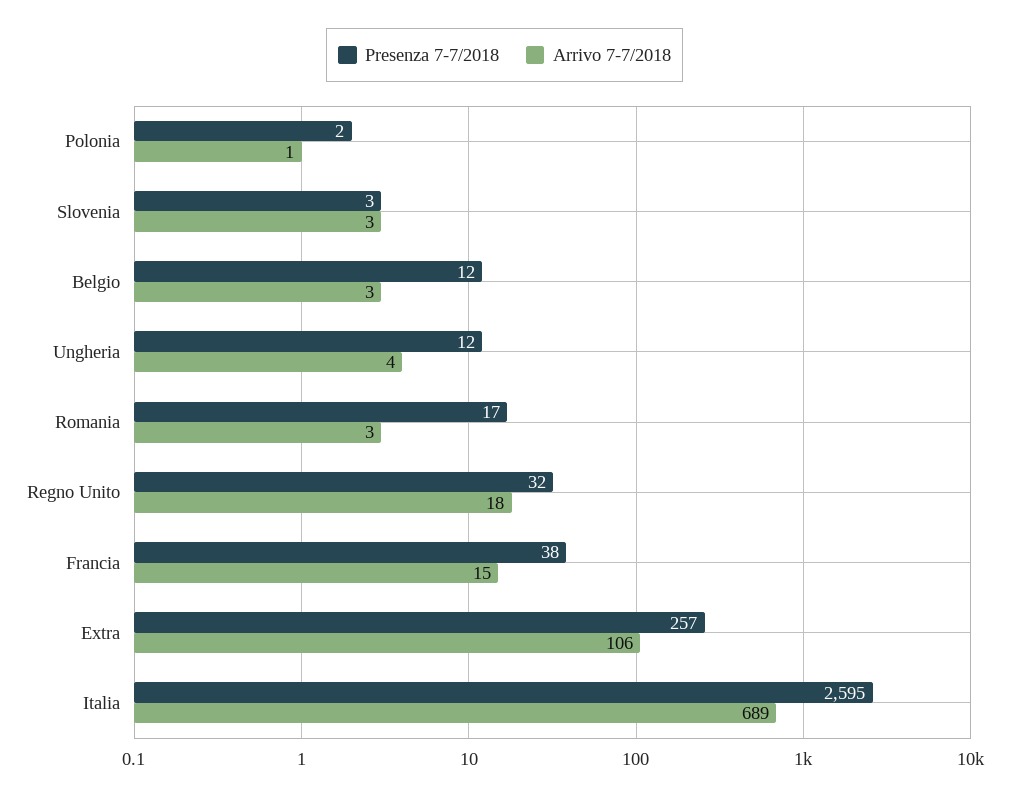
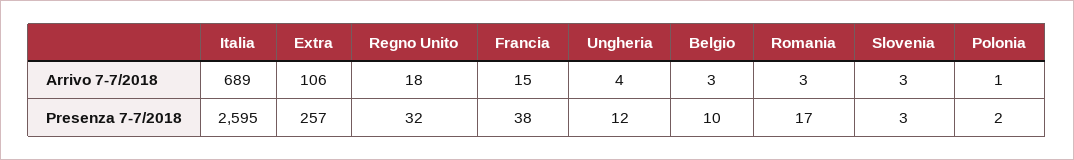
Presenza 7-7/2018, Belgio: 12 -> 10

